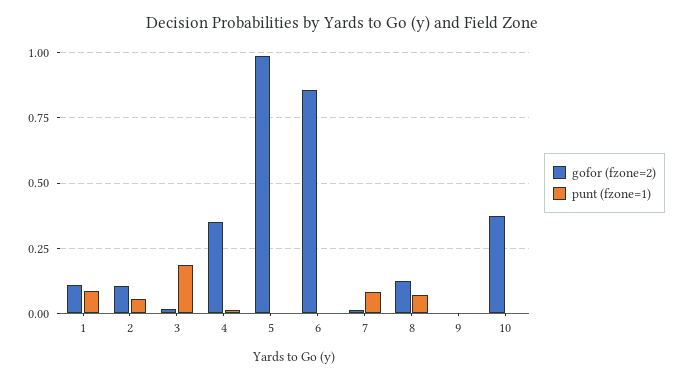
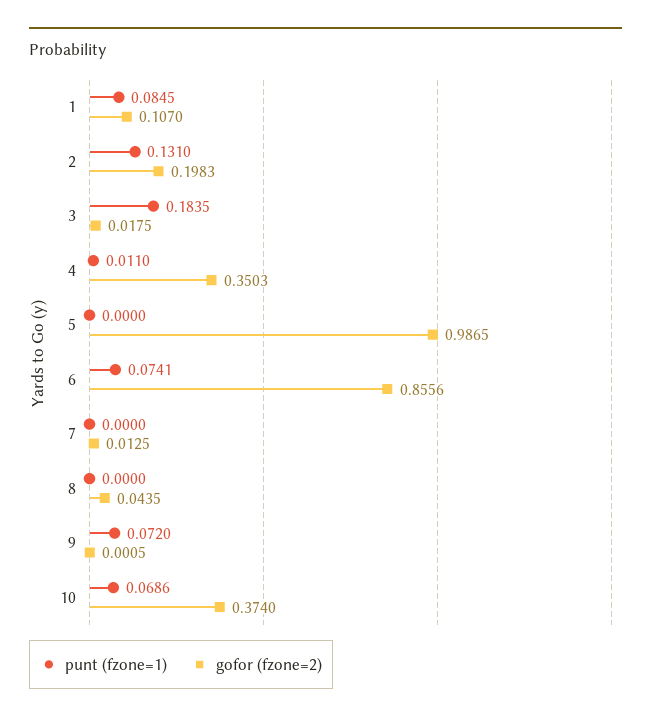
gofor (fzone=2), 2: 0.1 -> 0.1983
punt (fzone=1), 2: 0.05 -> 0.131
punt (fzone=1), 6: 0 -> 0.0741
punt (fzone=1), 7: 0.075 -> 0
gofor (fzone=2), 8: 0.125 -> 0.0435
punt (fzone=1), 8: 0.075 -> 0
punt (fzone=1), 9: 0 -> 0.072
punt (fzone=1), 10: 0 -> 0.0686

